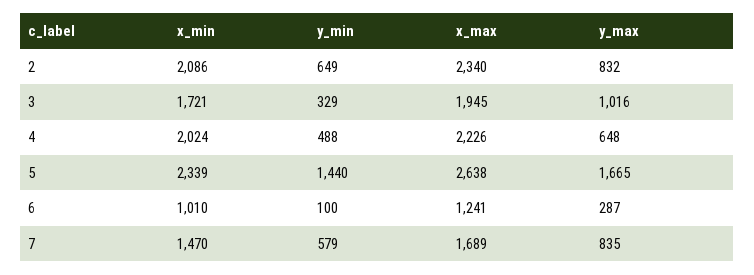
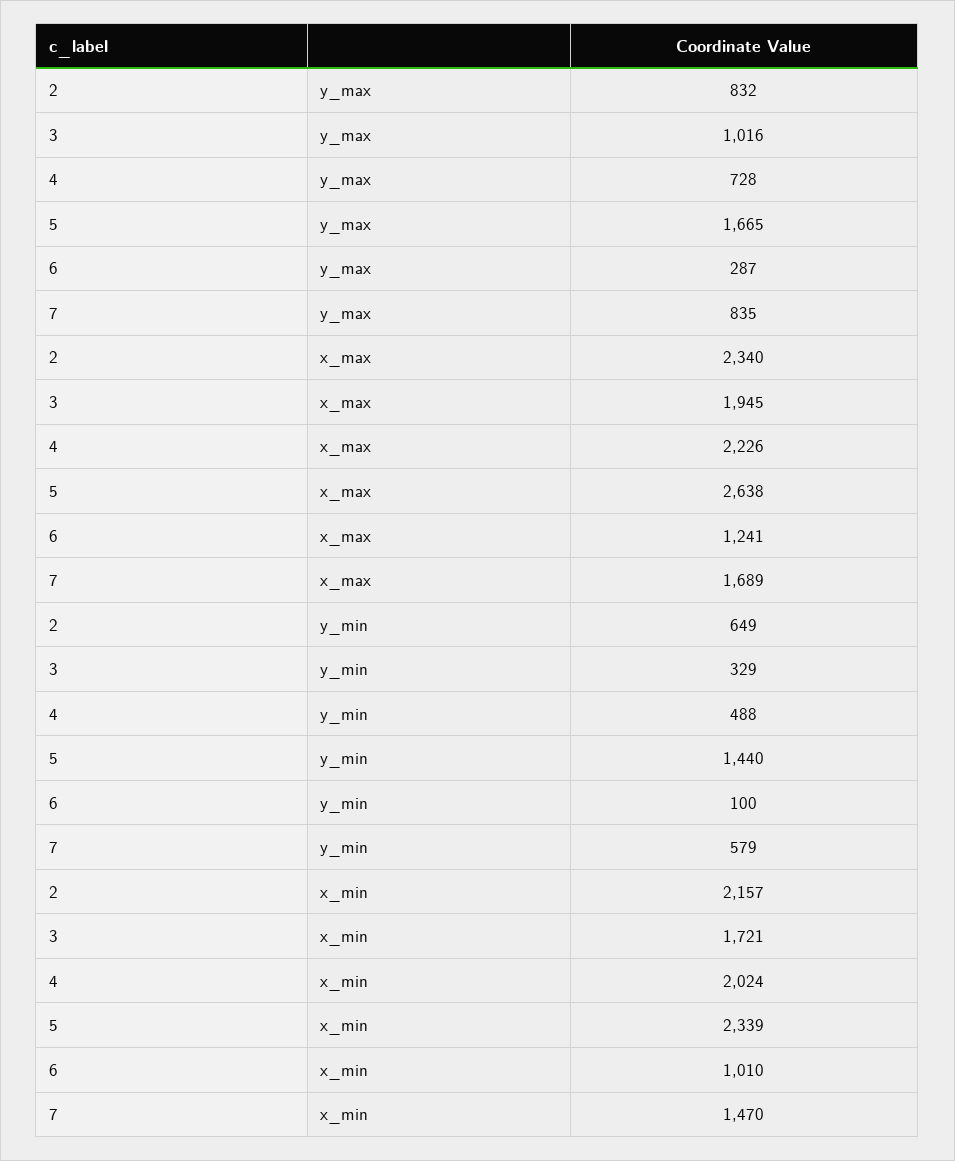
x_min, 2: 2086 -> 2157
y_max, 4: 648 -> 728

